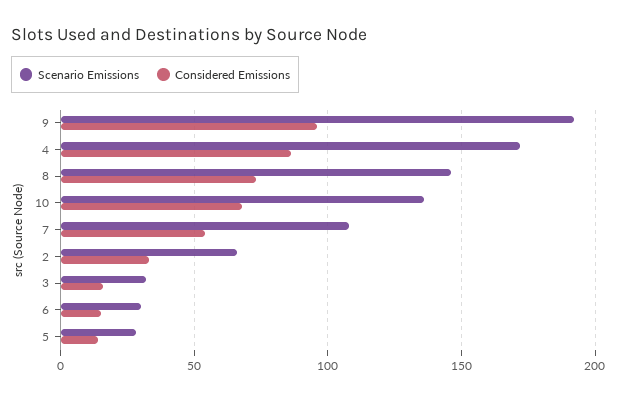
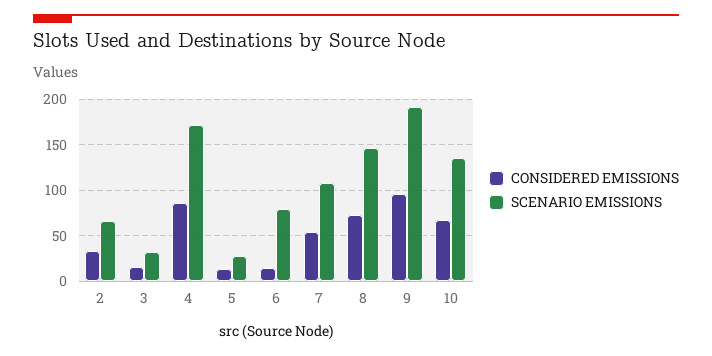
Scenario Emissions, 6: 30 -> 80

